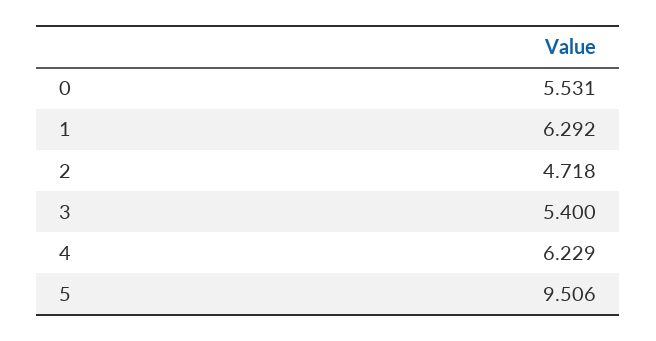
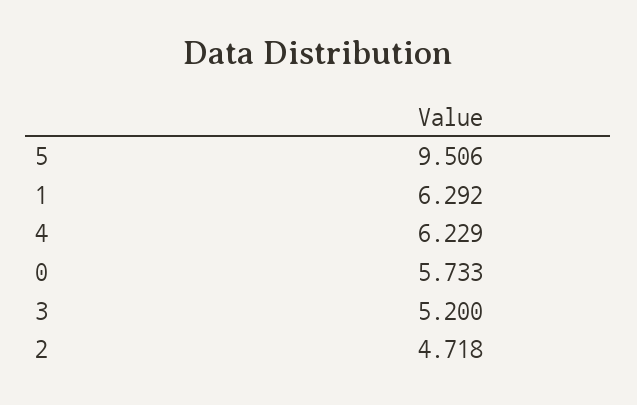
0: 5.531 -> 5.733
3: 5.4 -> 5.2

